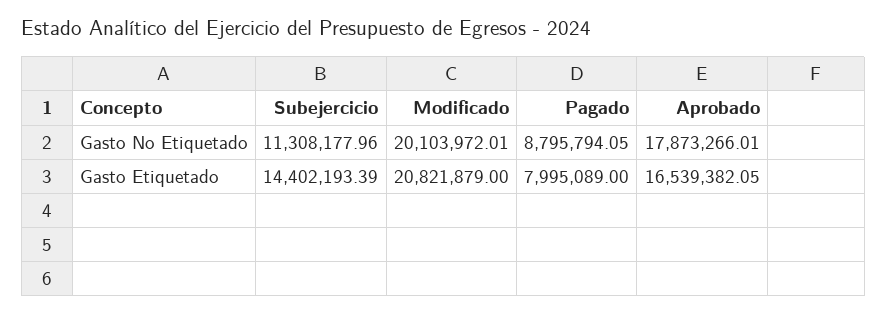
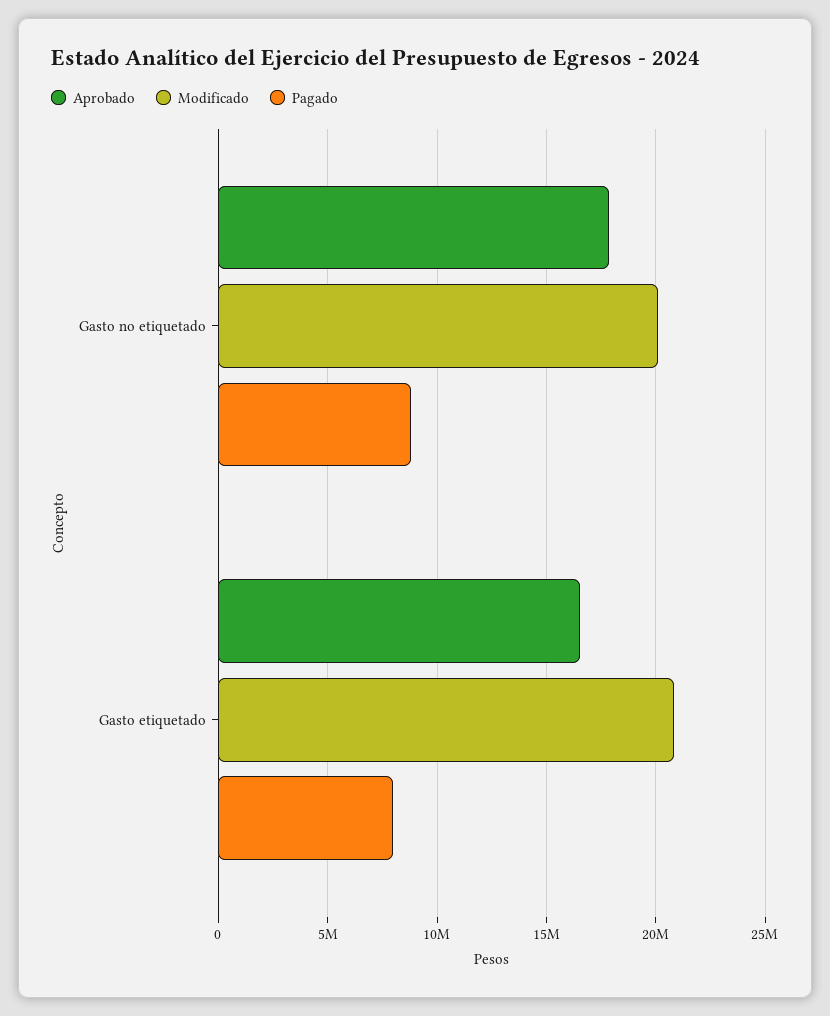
Subejercicio, Gasto No Etiquetado: 11308177.96 -> none
Subejercicio, Gasto Etiquetado: 14402193.39 -> none

